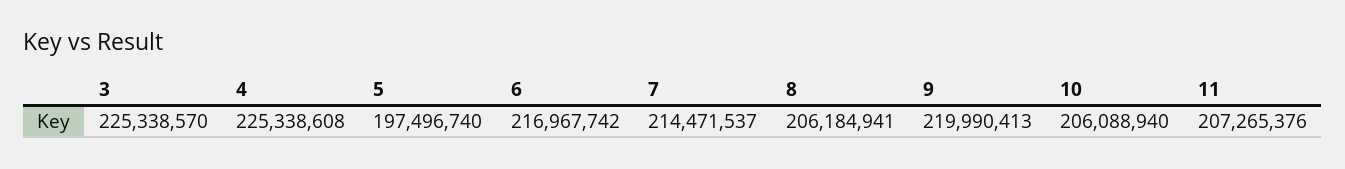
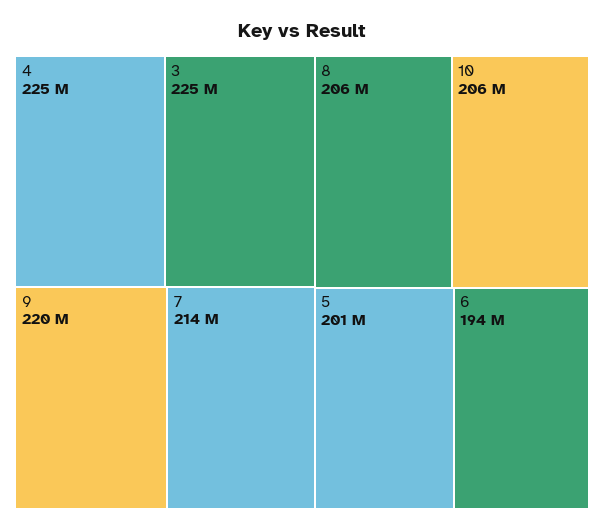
5: 197496740 -> 201000000
6: 216967742 -> 194000000
11: 207265376 -> none

